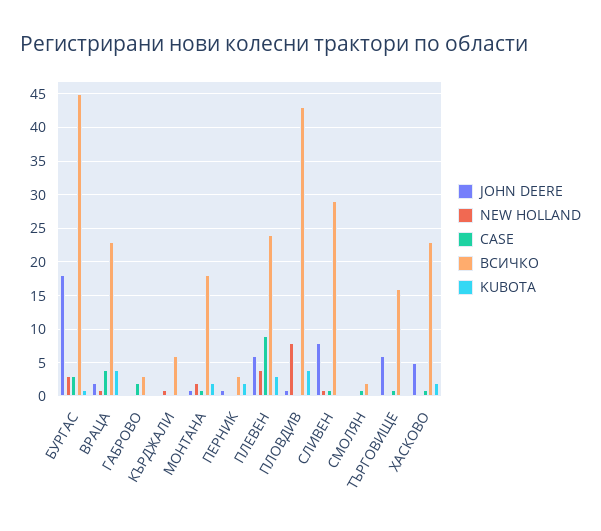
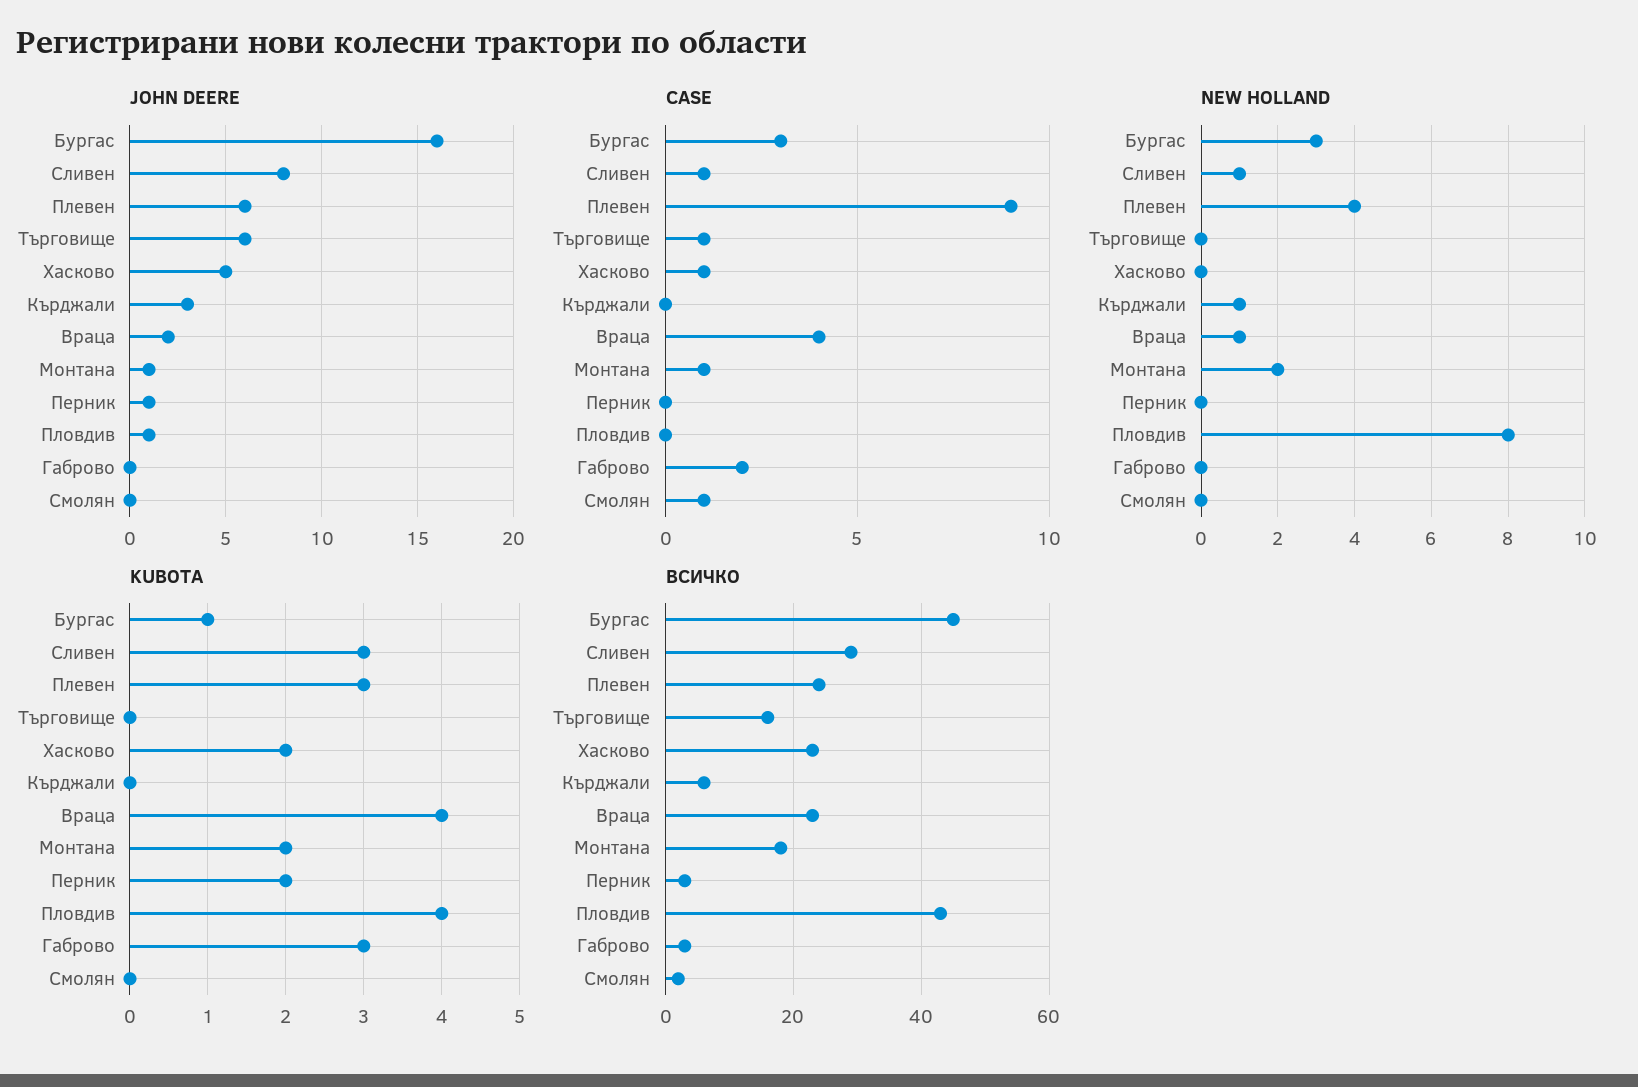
JOHN DEERE, БУРГАС: 18 -> 16
KUBOTA, ГАБРОВО: 0 -> 3
JOHN DEERE, КЪРДЖАЛИ: 0 -> 3
KUBOTA, СЛИВЕН: 0 -> 3

